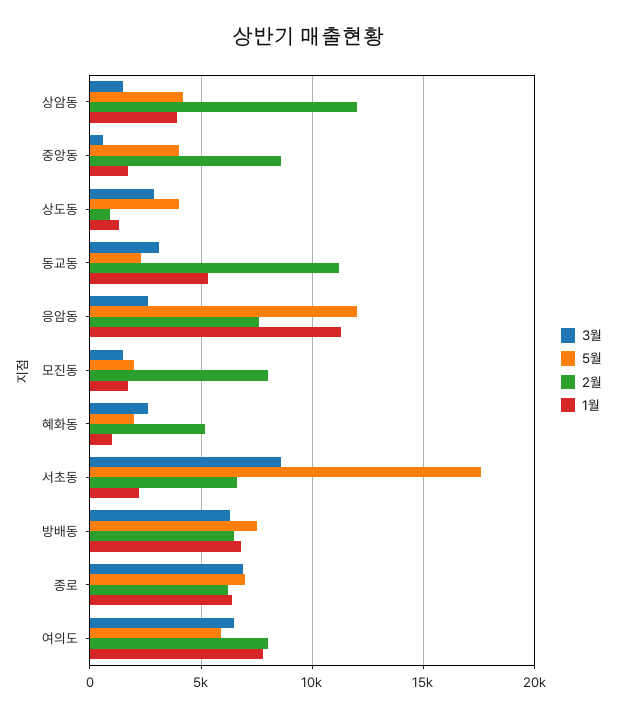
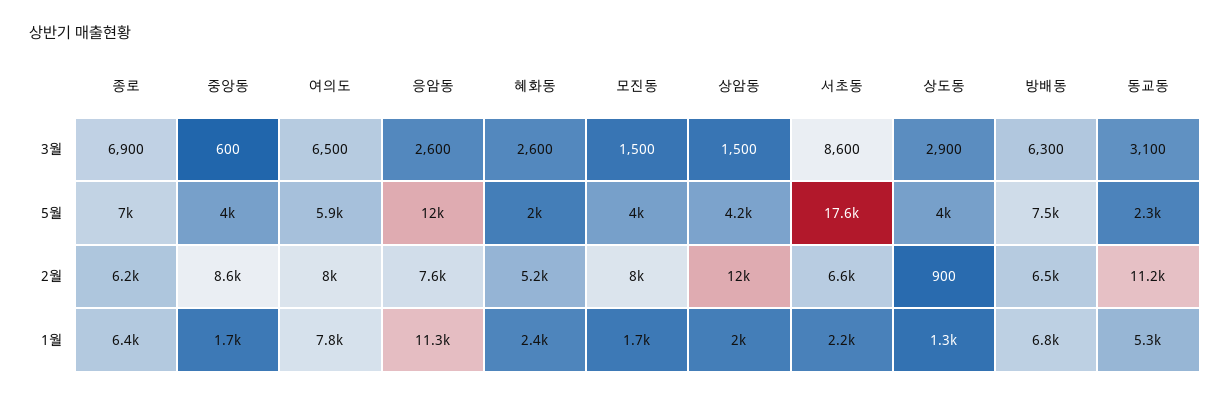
1월, 상암동: 4000 -> 2000
5월, 모진동: 2000 -> 4000
1월, 혜화동: 1000 -> 2400

